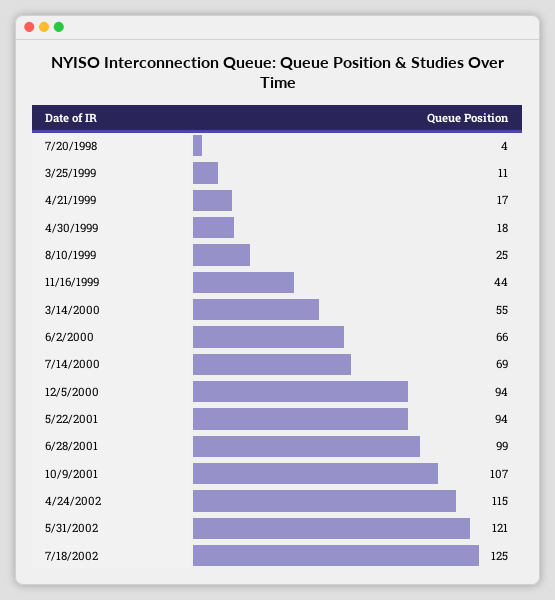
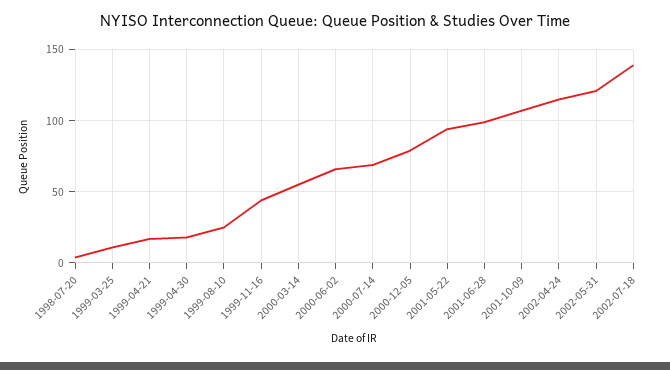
12/5/2000: 94 -> 80
7/18/2002: 125 -> 140

